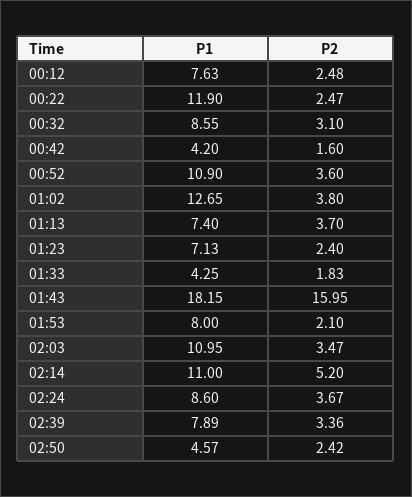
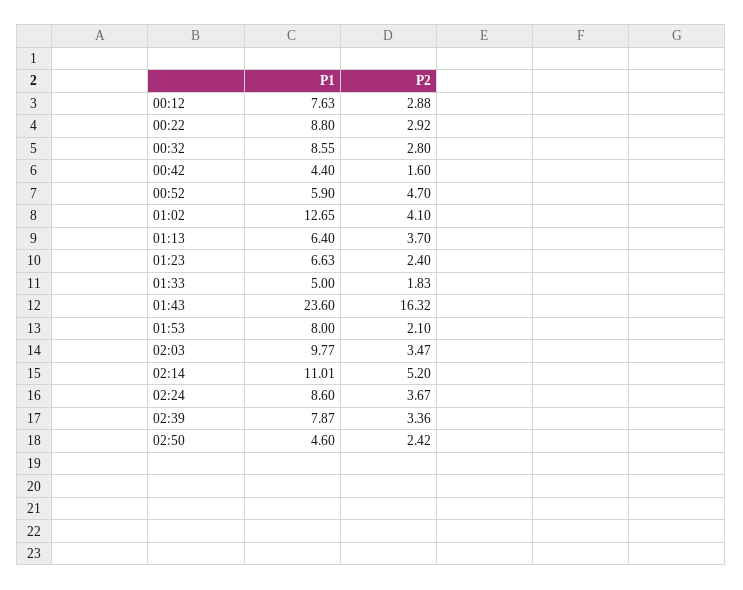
P2, 00:12: 2.48 -> 2.88
P1, 00:22: 11.9 -> 8.8
P2, 00:22: 2.47 -> 2.92
P2, 00:32: 3.1 -> 2.8
P1, 00:42: 4.2 -> 4.4
P1, 00:52: 10.9 -> 5.9
P2, 00:52: 3.6 -> 4.7
P2, 01:02: 3.8 -> 4.1
P1, 01:13: 7.4 -> 6.4
P1, 01:23: 7.13 -> 6.63
P1, 01:33: 4.25 -> 5
P1, 01:43: 18.15 -> 23.6
P2, 01:43: 15.95 -> 16.32
P1, 02:03: 10.95 -> 9.77
P1, 02:14: 11 -> 11.01
P1, 02:39: 7.89 -> 7.87
P1, 02:50: 4.57 -> 4.6

